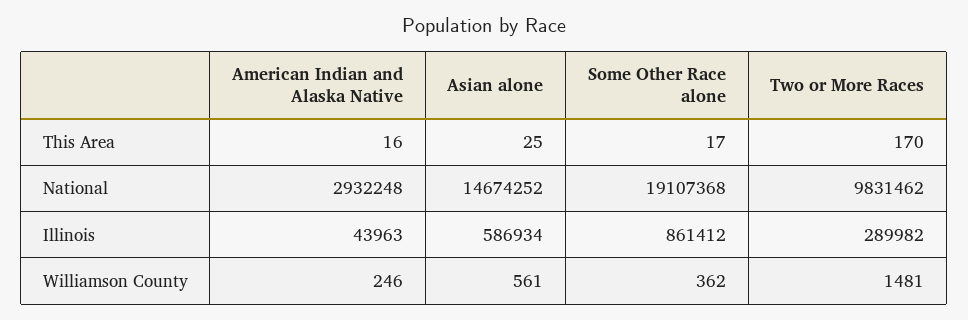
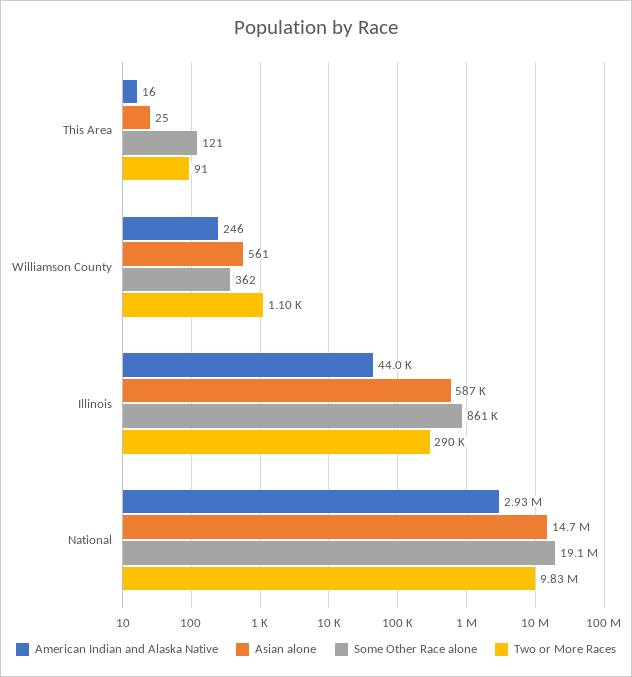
Some Other Race alone, This Area: 17 -> 121
Two or More Races, This Area: 170 -> 91
Two or More Races, Williamson County: 1481 -> 1100

